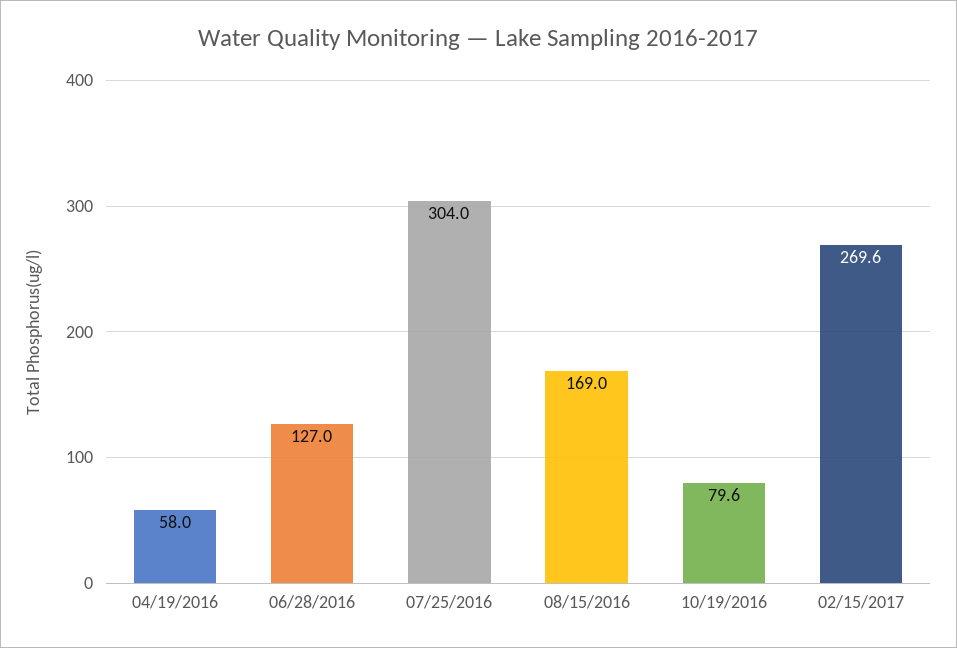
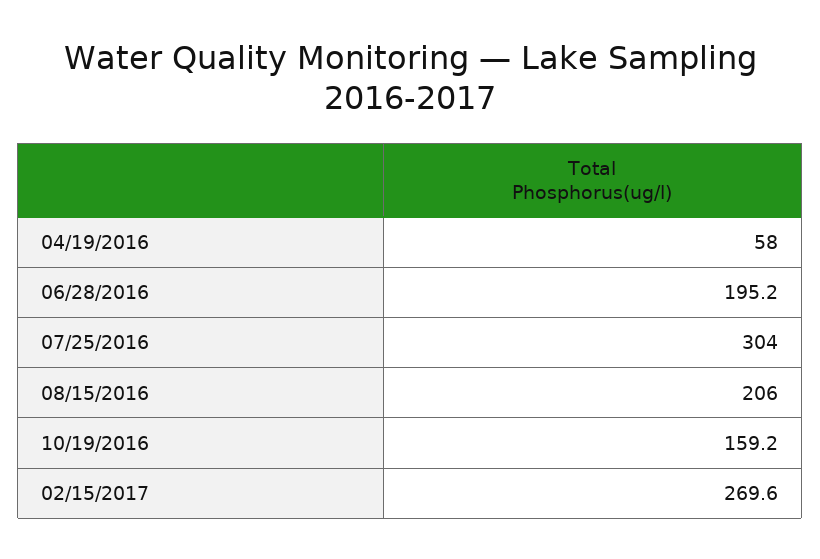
06/28/2016: 127 -> 195.2
08/15/2016: 169 -> 206
10/19/2016: 79.6 -> 159.2

